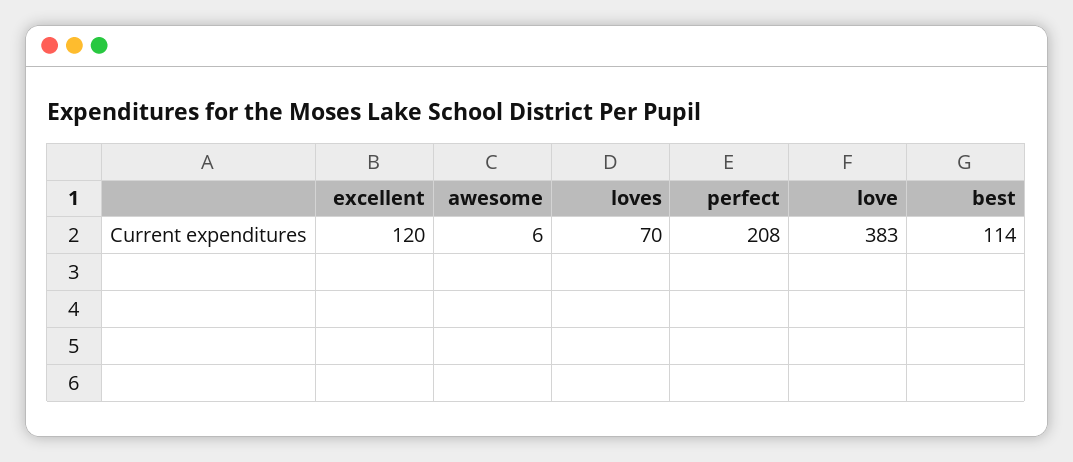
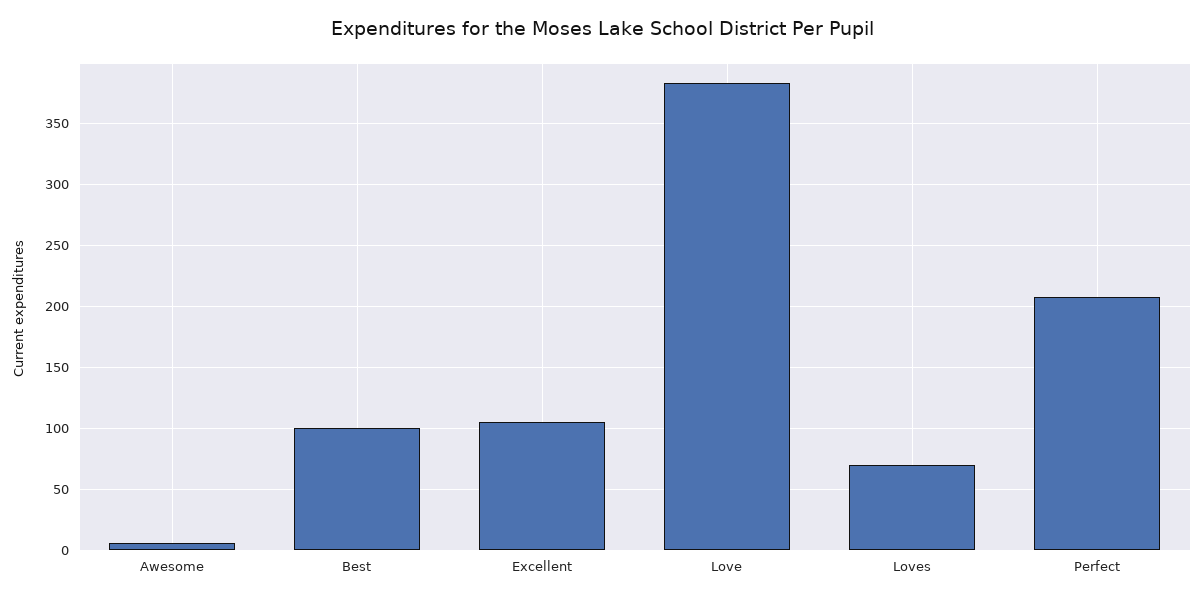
excellent: 120 -> 105
best: 114 -> 100

